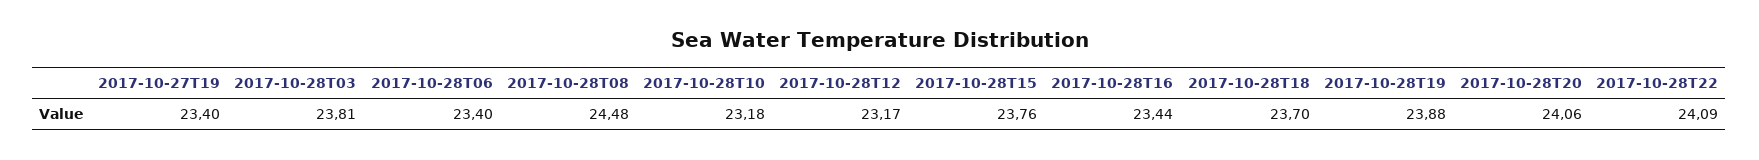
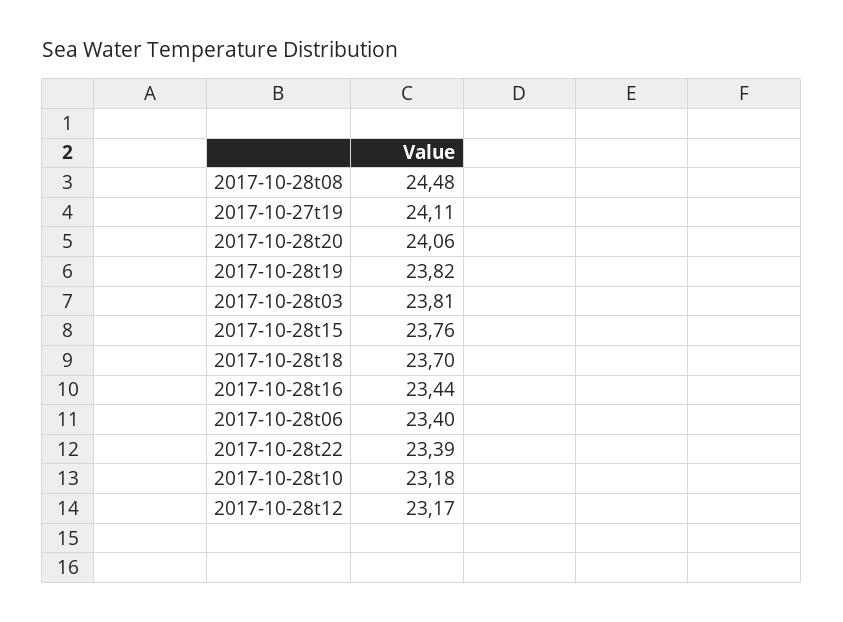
2017-10-27T19: 23.4 -> 24.11
2017-10-28T19: 23.88 -> 23.82
2017-10-28T22: 24.09 -> 23.39

